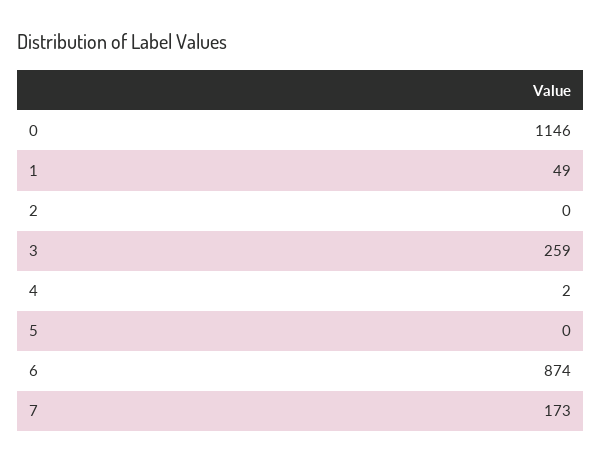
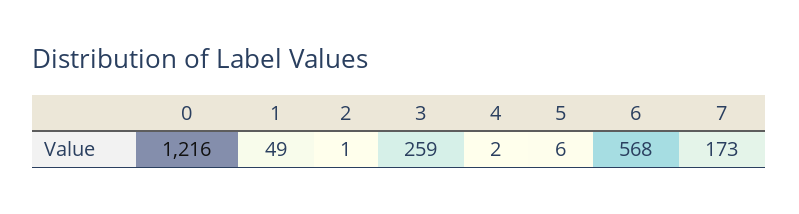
0: 1146 -> 1216
2: 0 -> 1
5: 0 -> 6
6: 874 -> 568

